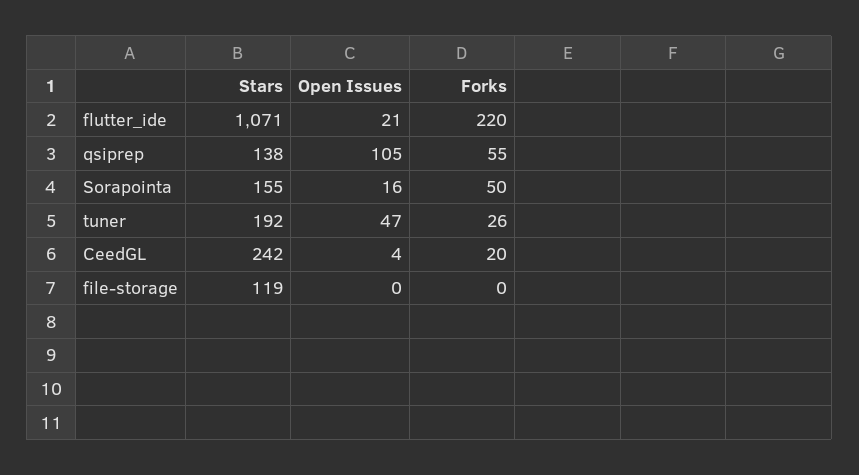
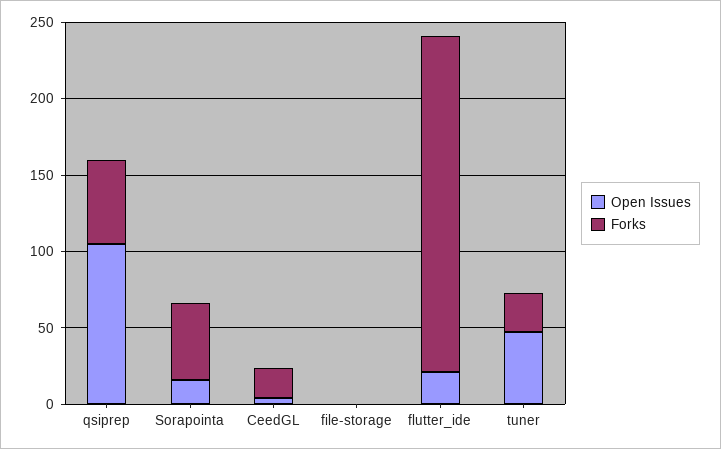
Stars, flutter_ide: 1071 -> none
Stars, qsiprep: 138 -> none
Stars, Sorapointa: 155 -> none
Stars, tuner: 192 -> none
Stars, CeedGL: 242 -> none
Stars, file-storage: 119 -> none

